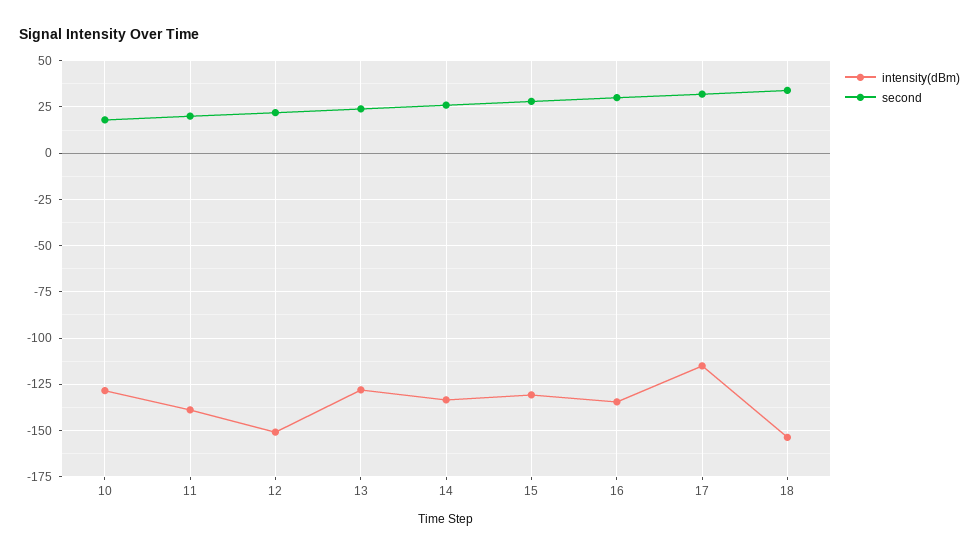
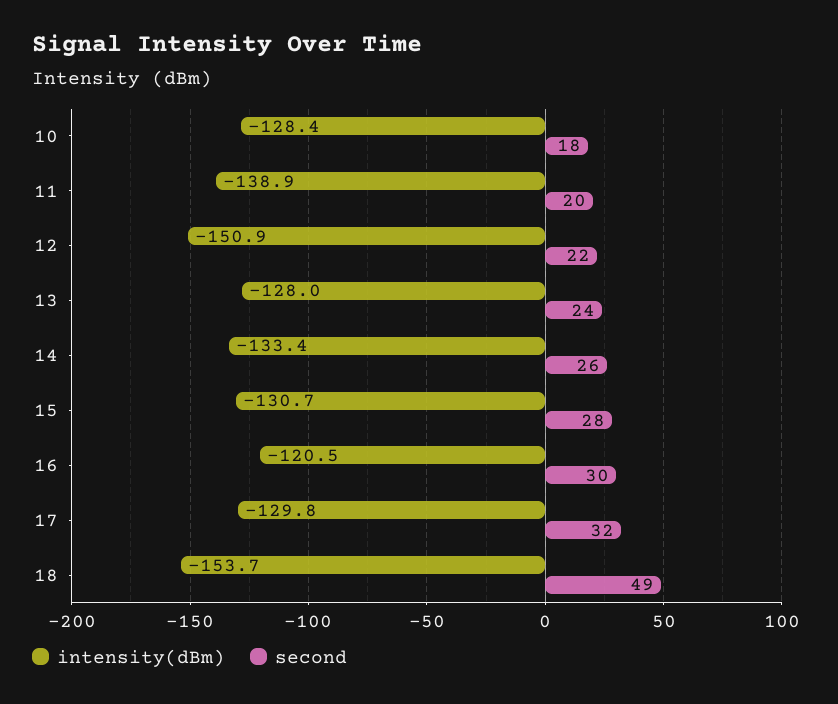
intensity(dBm), 16: -135 -> -120.5
intensity(dBm), 17: -115 -> -129.8
second, 18: 35 -> 49

